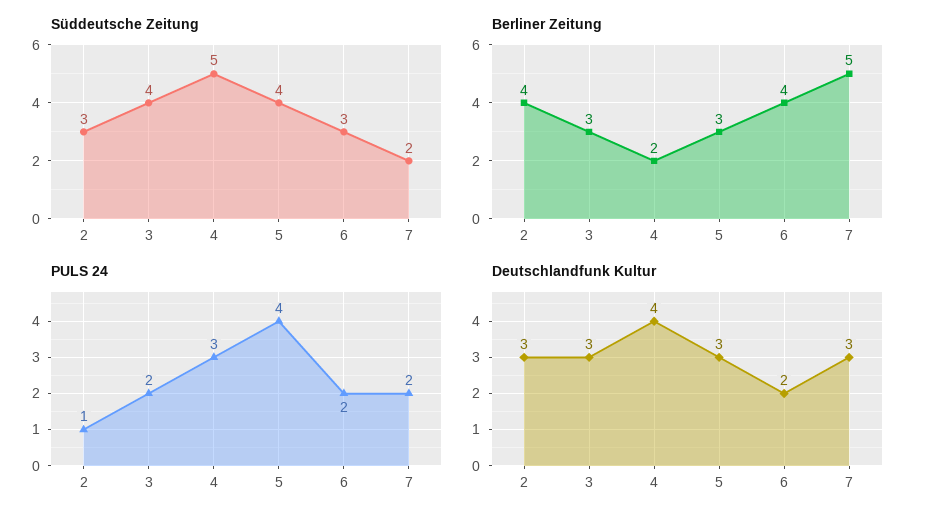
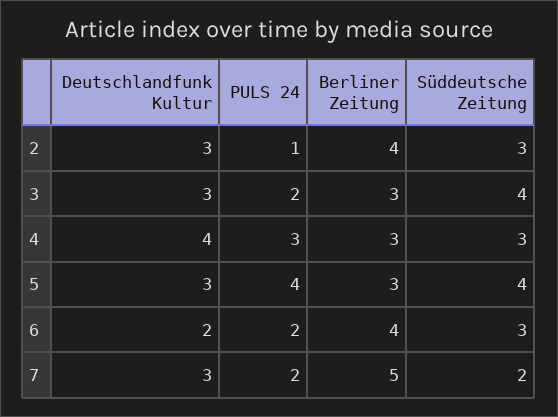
Süddeutsche Zeitung, 4: 5 -> 3
Berliner Zeitung, 4: 2 -> 3

